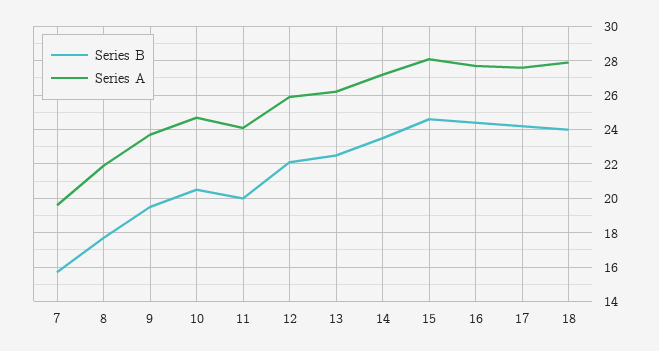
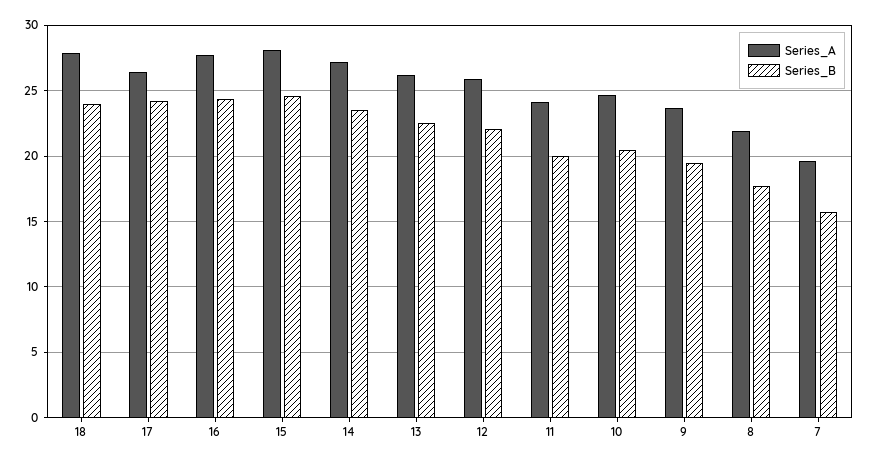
Series A, 17: 27.5 -> 26.5

